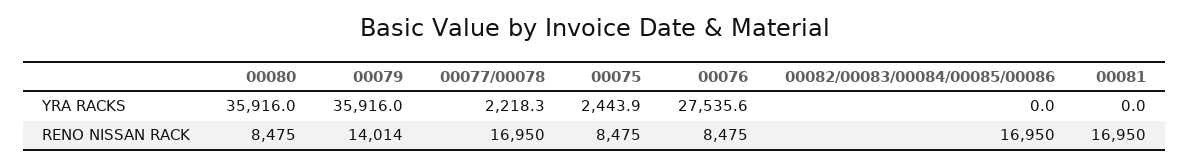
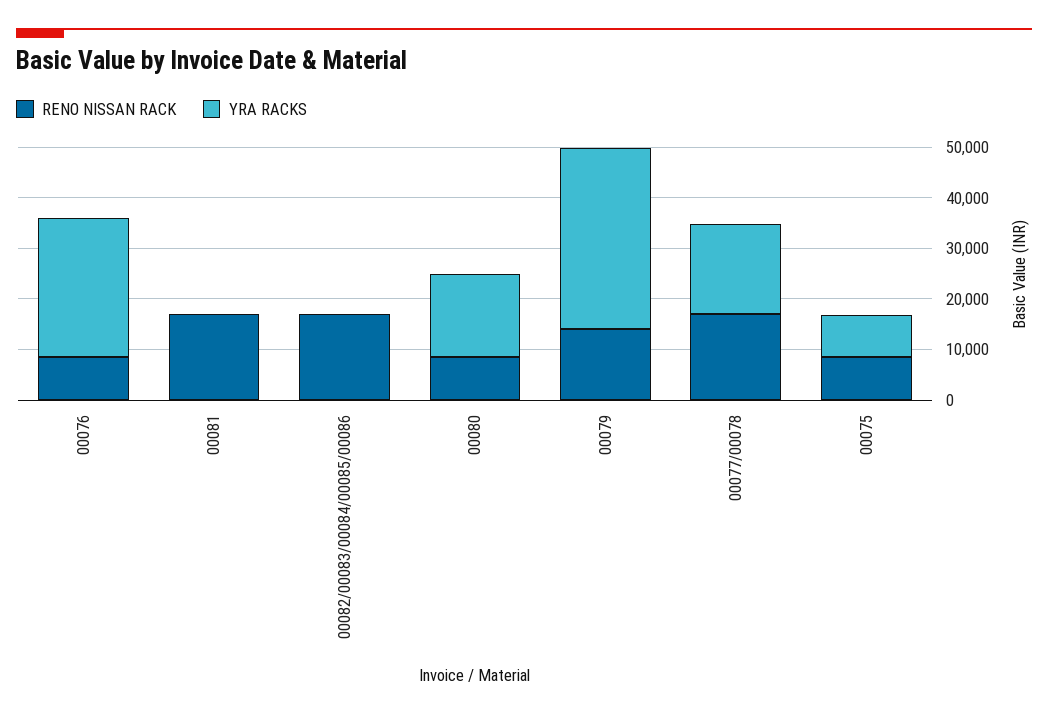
YRA RACKS, 00080: 35916 -> 16000
YRA RACKS, 00077/00078: 2218.3 -> 18000
YRA RACKS, 00075: 2443.9 -> 8000

